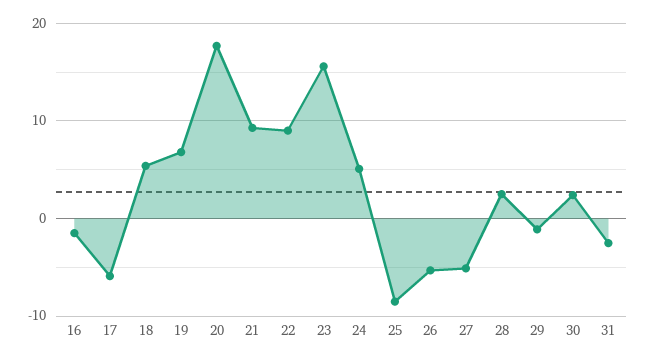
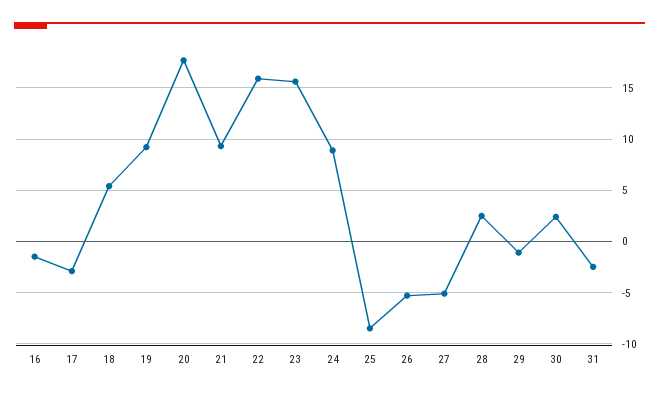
17: -6 -> -3
19: 7 -> 9
22: 9 -> 16
24: 5 -> 9

